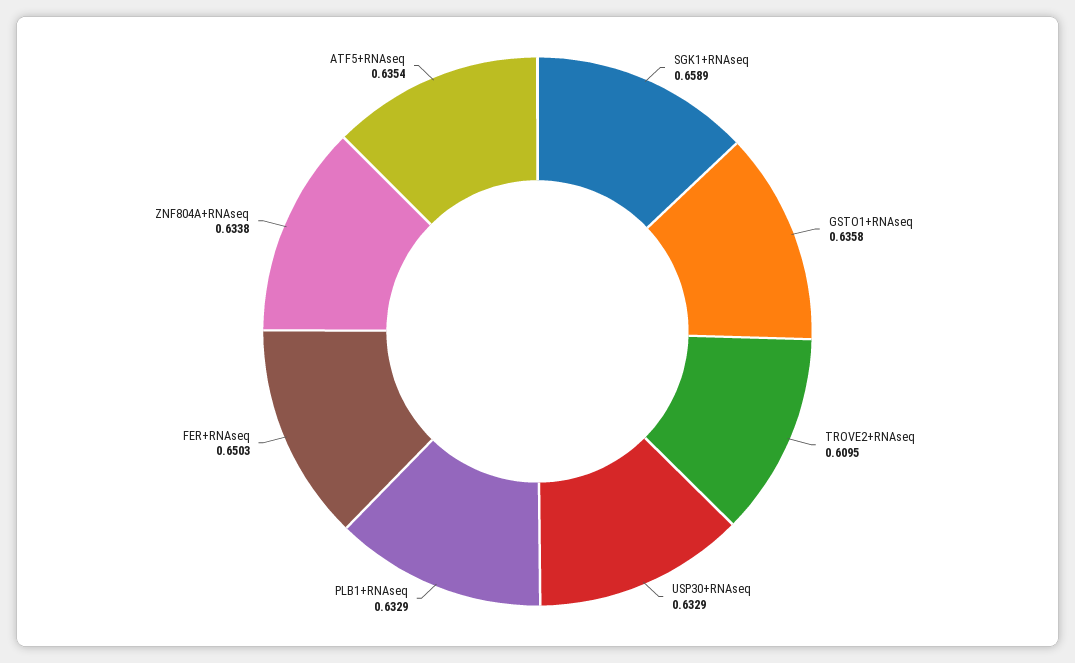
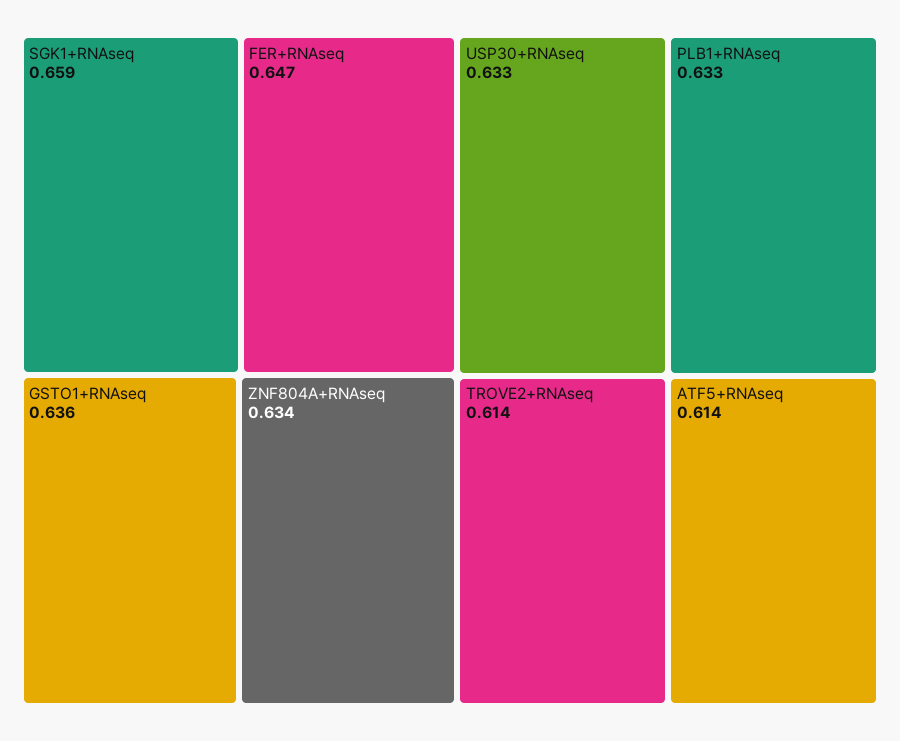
TROVE2+RNAseq: 0.6095 -> 0.614
FER+RNAseq: 0.6503 -> 0.647
ATF5+RNAseq: 0.6354 -> 0.614

